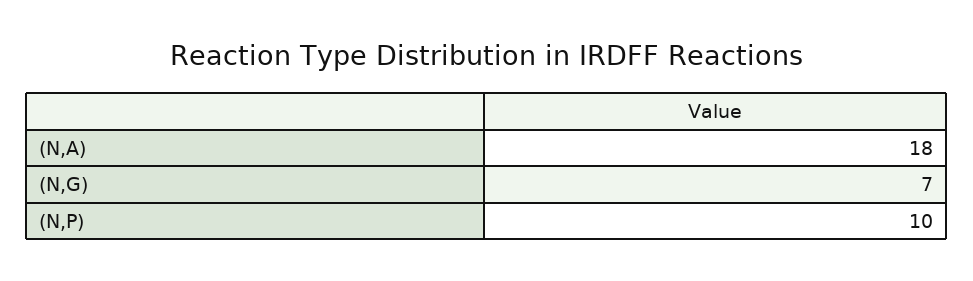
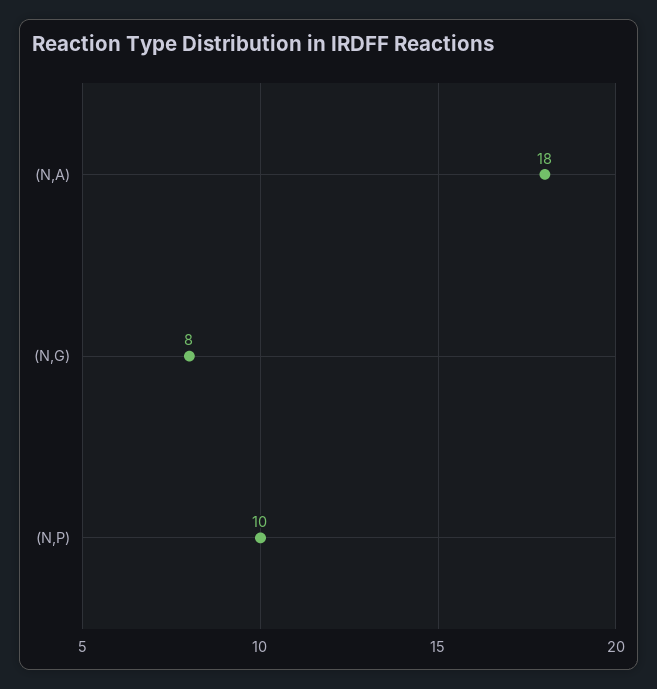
(N,G): 7 -> 8

